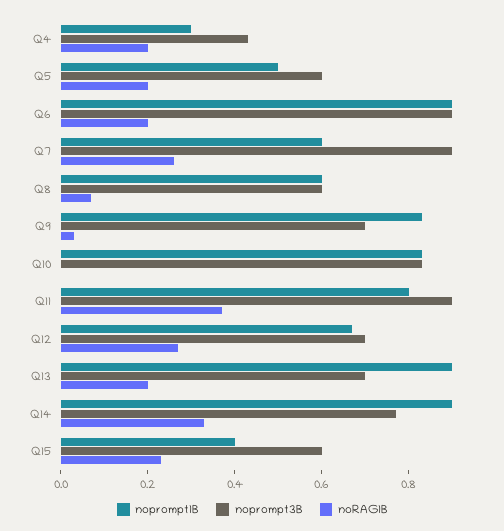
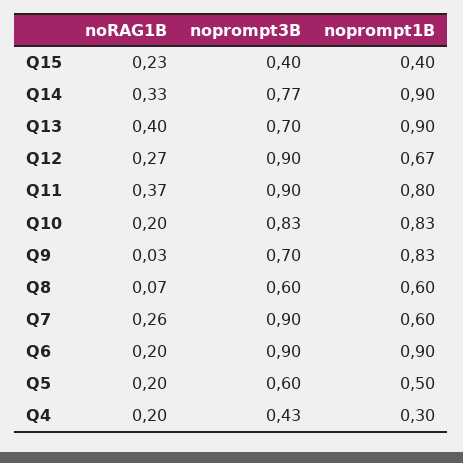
noRAG1B, Q10: 0 -> 0.2
noprompt3B, Q12: 0.7 -> 0.9
noRAG1B, Q13: 0.2 -> 0.4
noprompt3B, Q15: 0.6 -> 0.4

